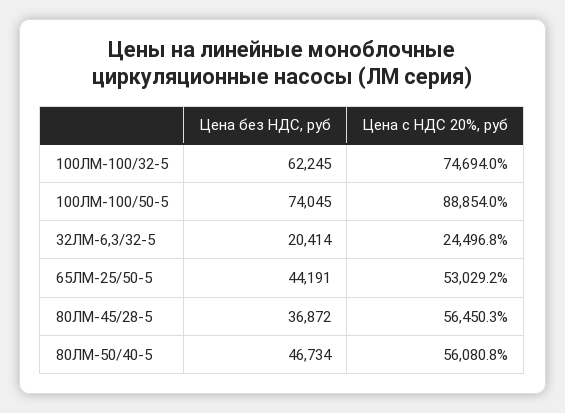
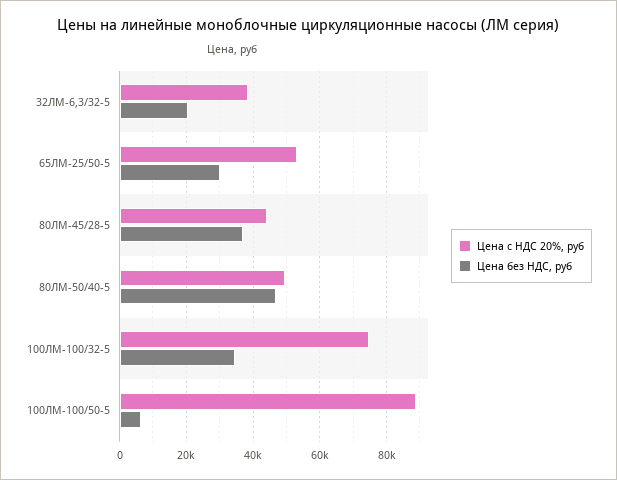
Цена без НДС, руб, 100ЛМ-100/32-5: 62245 -> 34000
Цена без НДС, руб, 100ЛМ-100/50-5: 74045 -> 6000
Цена с НДС 20%, руб, 32ЛМ-6,3/32-5: 24496.8 -> 38000
Цена без НДС, руб, 65ЛМ-25/50-5: 44191 -> 30000
Цена с НДС 20%, руб, 80ЛМ-45/28-5: 56450.3 -> 44000
Цена с НДС 20%, руб, 80ЛМ-50/40-5: 56080.8 -> 50000

